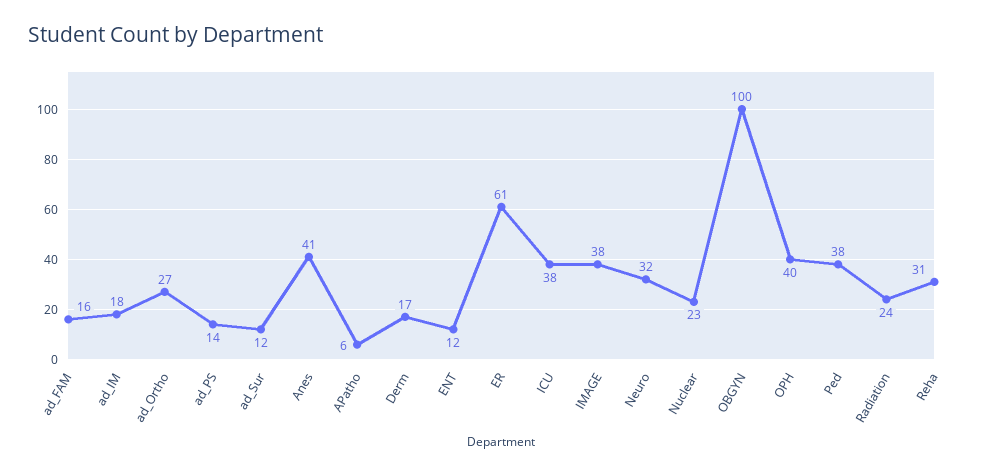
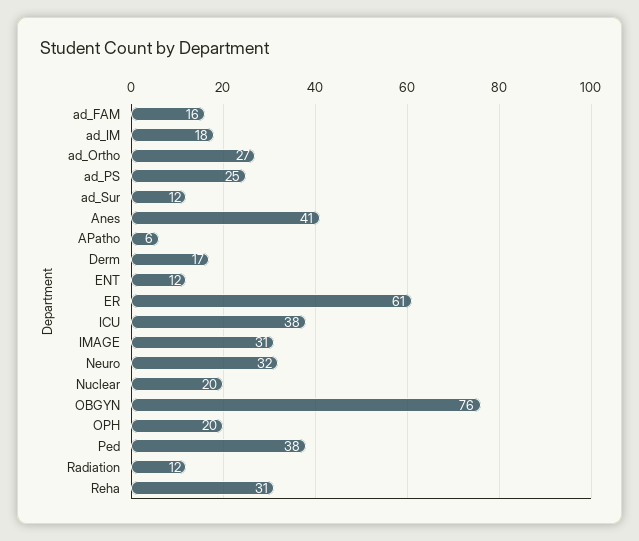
ad_PS: 14 -> 25
IMAGE: 38 -> 31
Nuclear: 23 -> 20
OBGYN: 100 -> 76
OPH: 40 -> 20
Radiation: 24 -> 12

